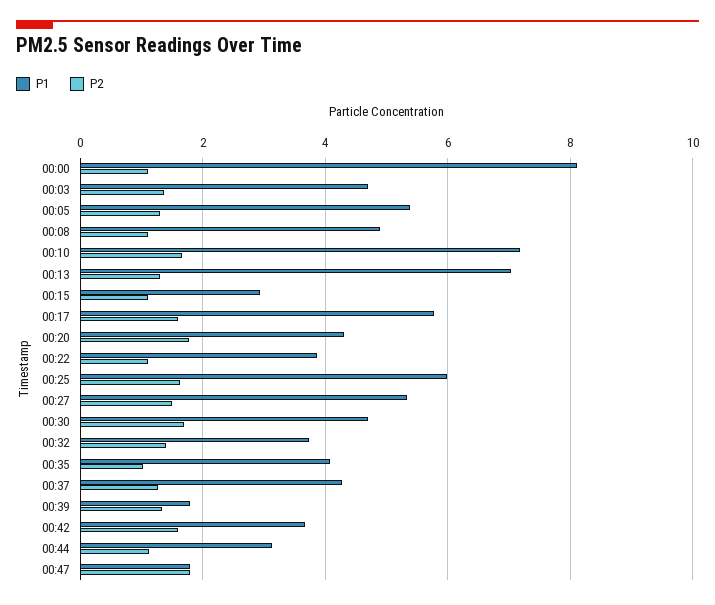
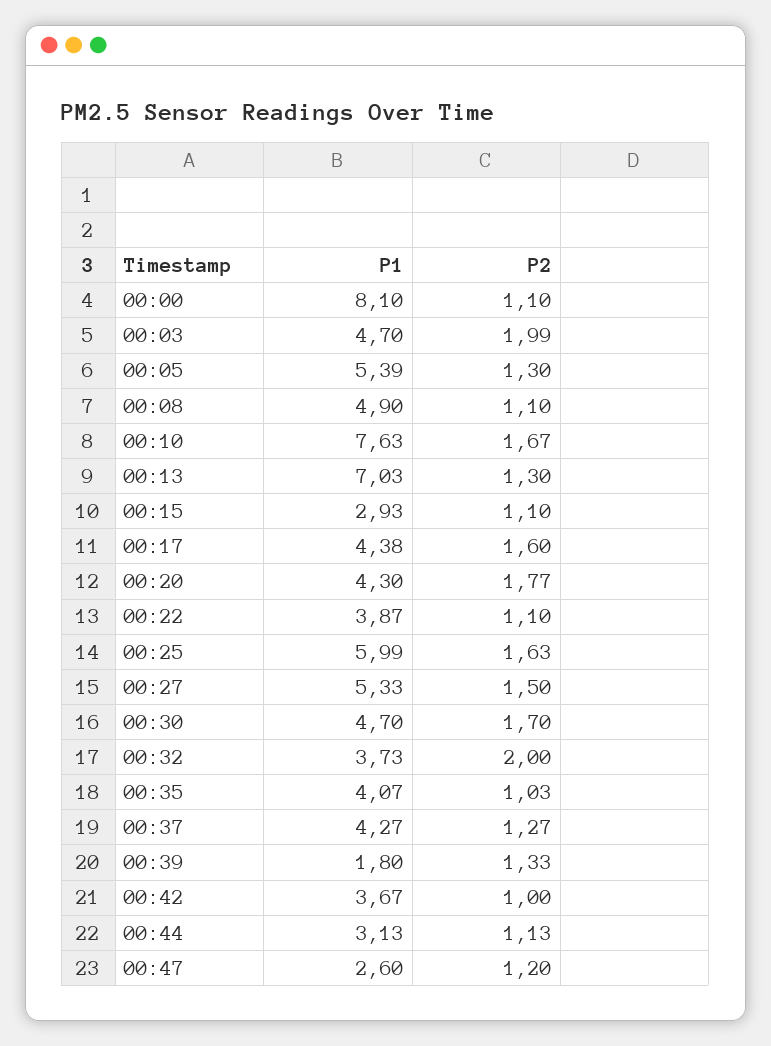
P2, 00:03: 1.4 -> 1.99
P1, 00:10: 7.2 -> 7.63
P1, 00:17: 5.8 -> 4.38
P2, 00:32: 1.4 -> 2
P2, 00:42: 1.6 -> 1
P1, 00:47: 1.8 -> 2.6
P2, 00:47: 1.8 -> 1.2

